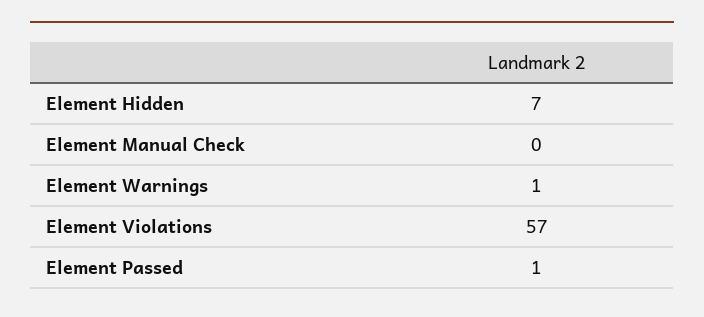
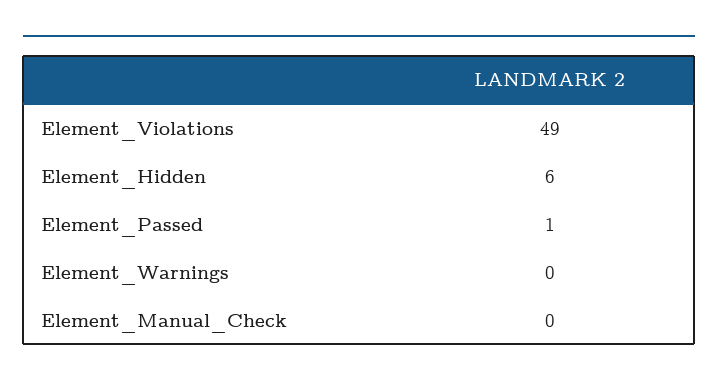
Element Hidden: 7 -> 6
Element Warnings: 1 -> 0
Element Violations: 57 -> 49

